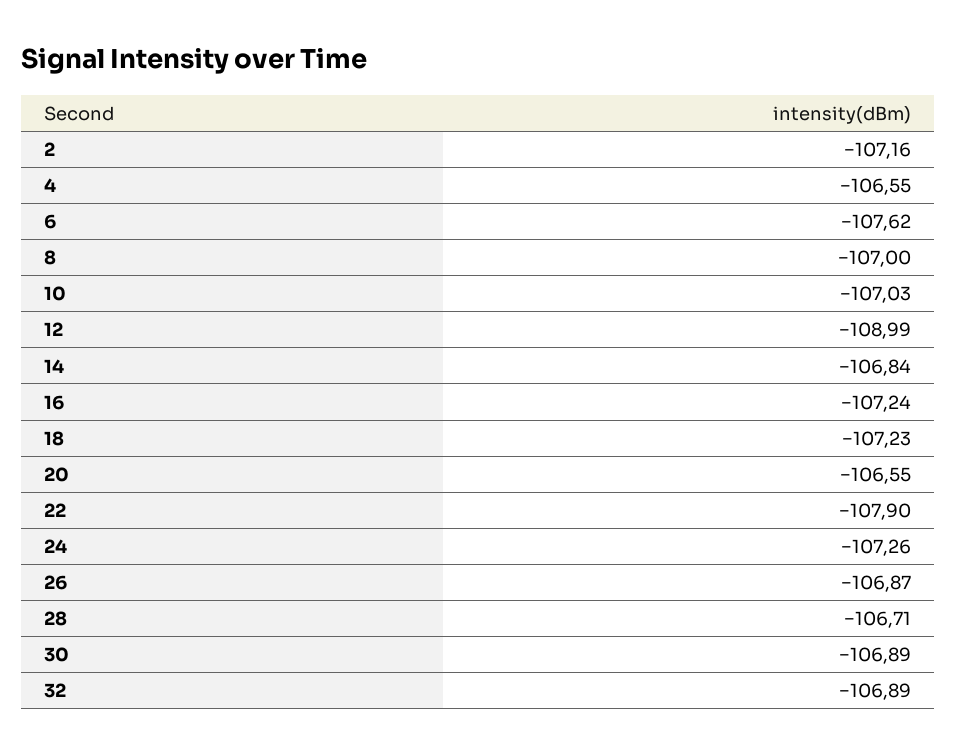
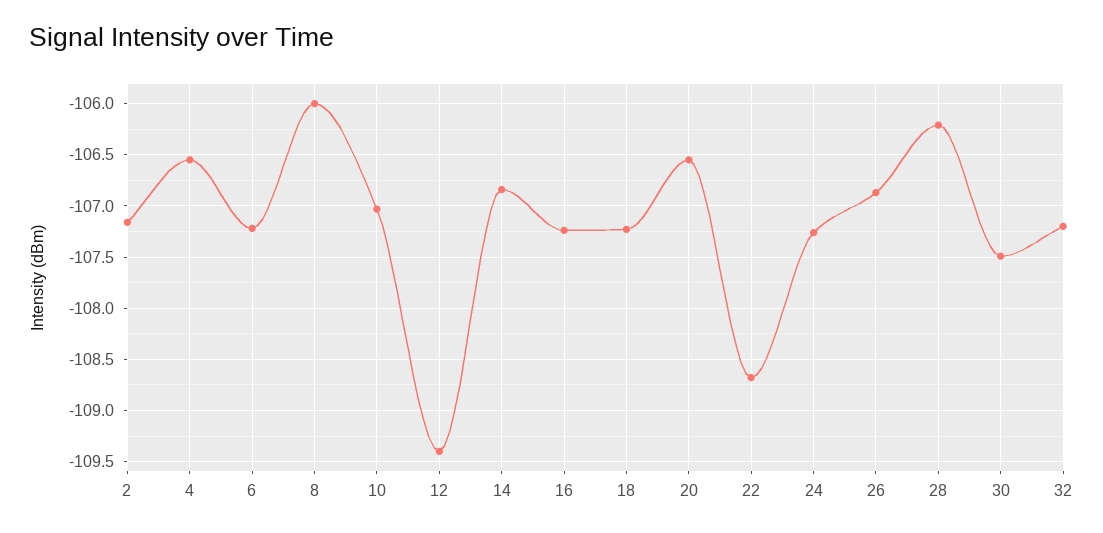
6: -107.62 -> -107.2
8: -107 -> -106
12: -108.99 -> -109.4
22: -107.9 -> -108.7
28: -106.71 -> -106.2
30: -106.89 -> -107.5
32: -106.89 -> -107.2

